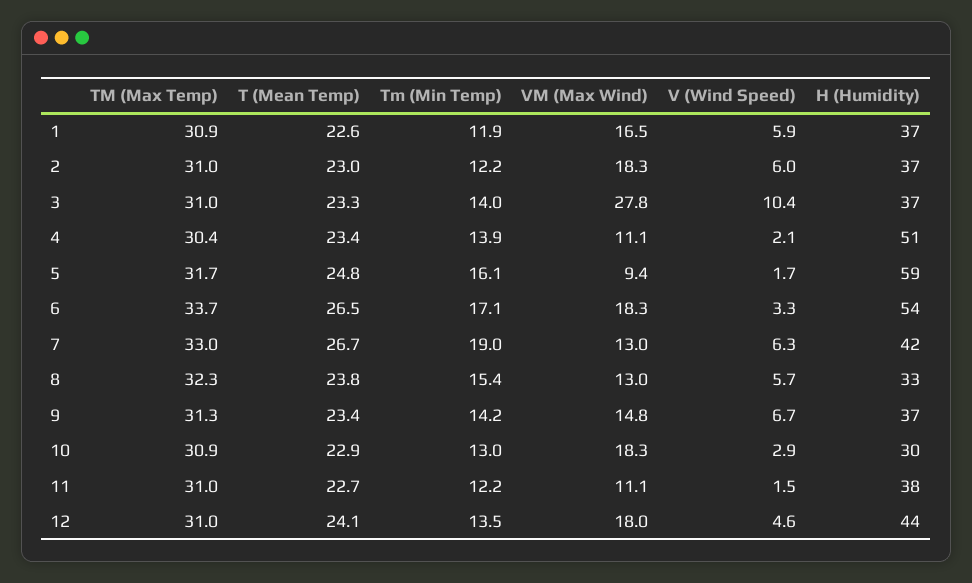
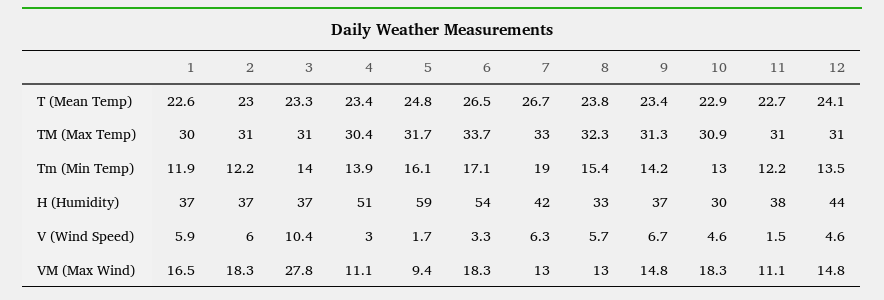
TM (Max Temp), 1: 30.9 -> 30
V (Wind Speed), 4: 2.1 -> 3
V (Wind Speed), 10: 2.9 -> 4.6
VM (Max Wind), 12: 18 -> 14.8

